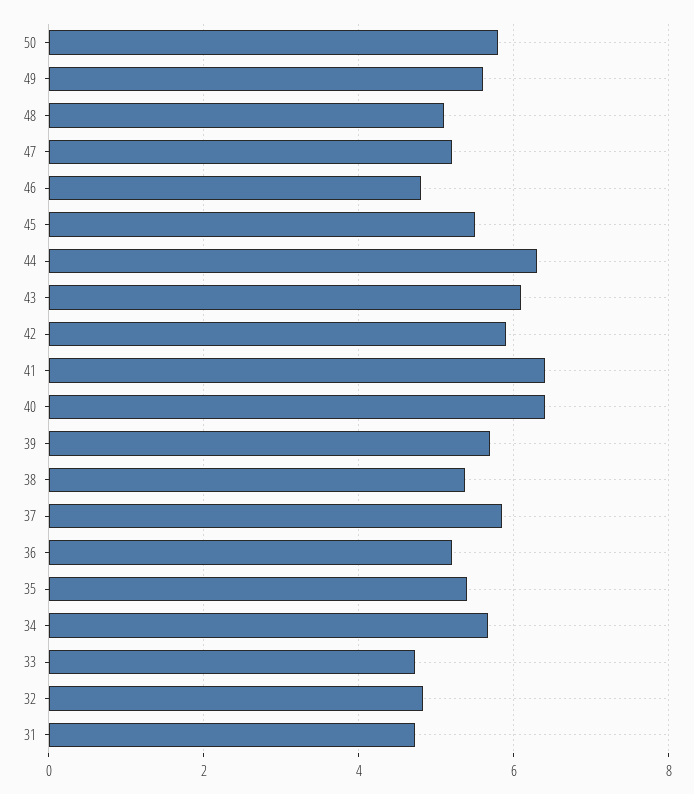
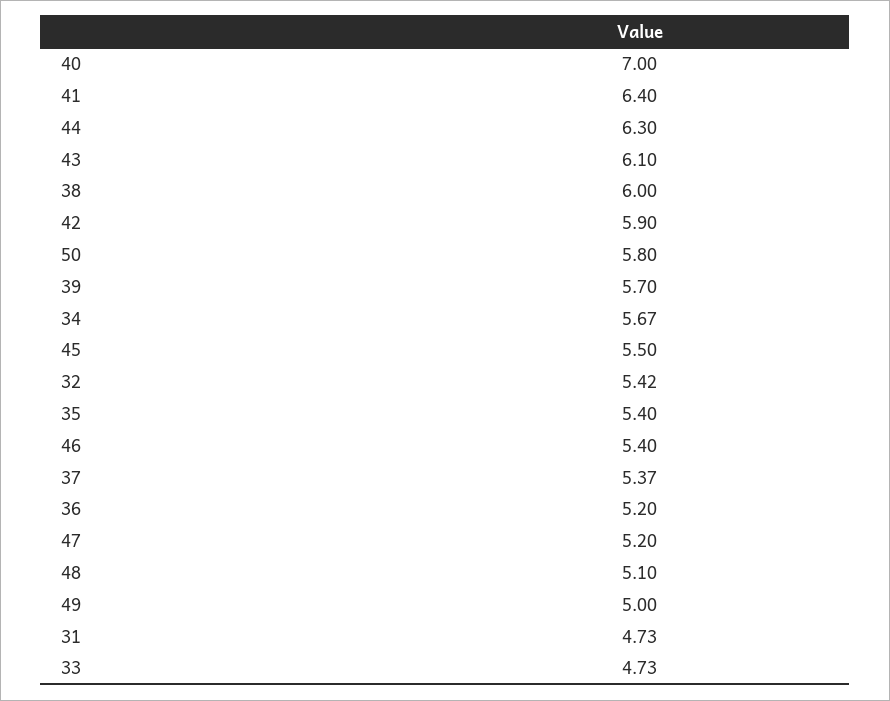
49: 5.6 -> 5
46: 4.8 -> 5.4
40: 6.4 -> 7
38: 5.4 -> 6
37: 5.8 -> 5.37
32: 4.8 -> 5.42

